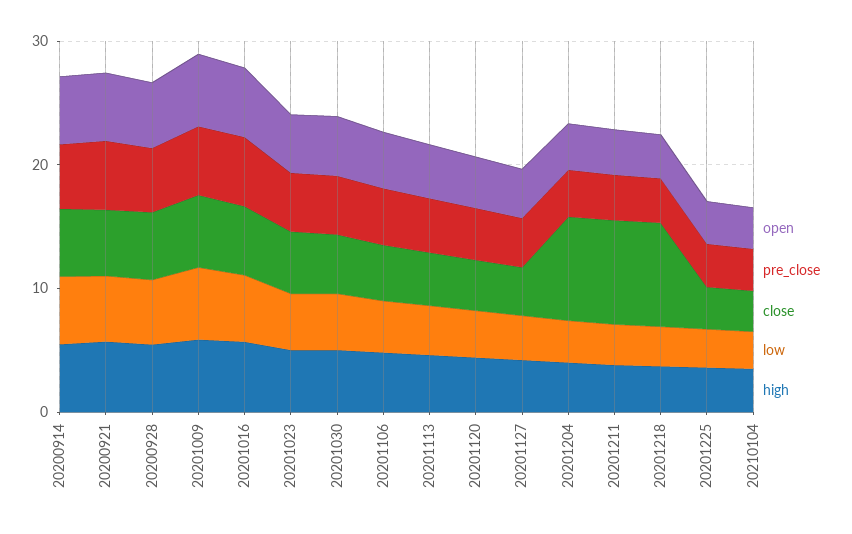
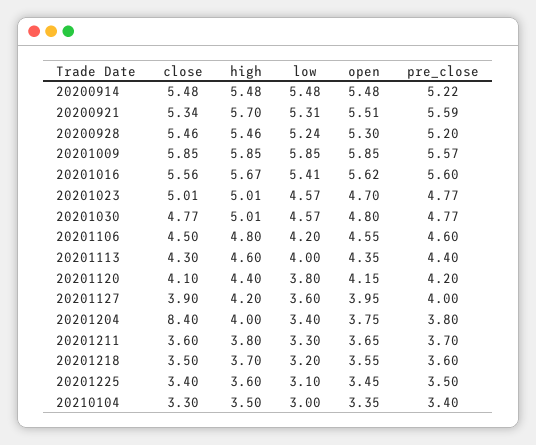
close, 20201211: 8 -> 3.6
close, 20201218: 8 -> 3.5

